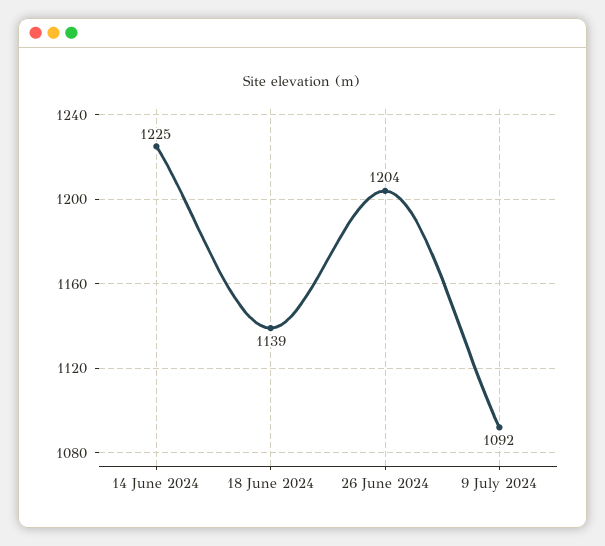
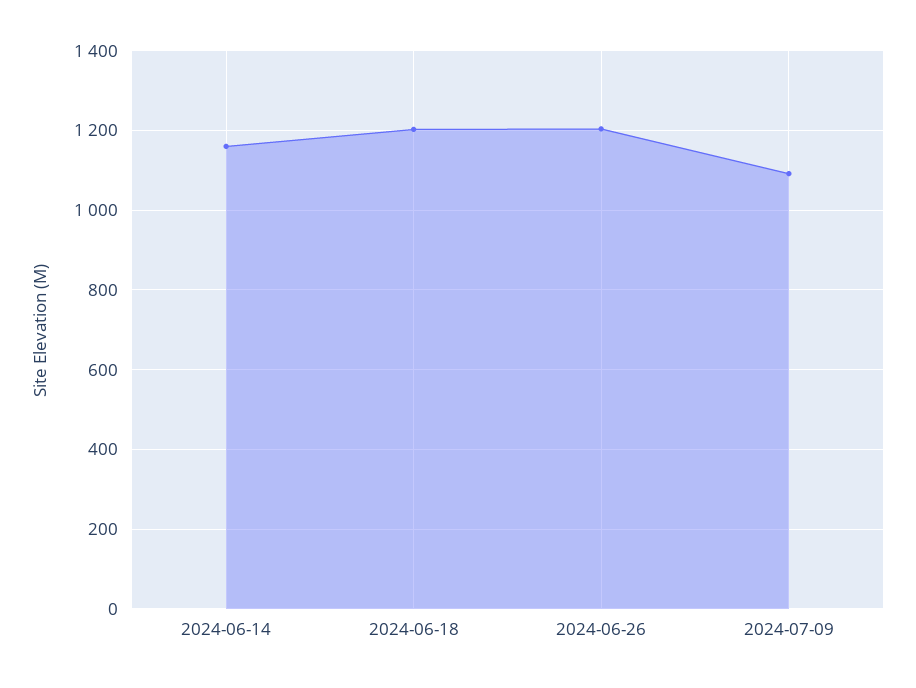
14 June 2024: 1225 -> 1160
18 June 2024: 1139 -> 1200

